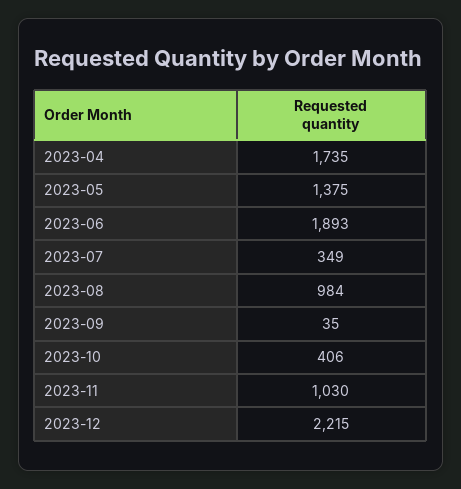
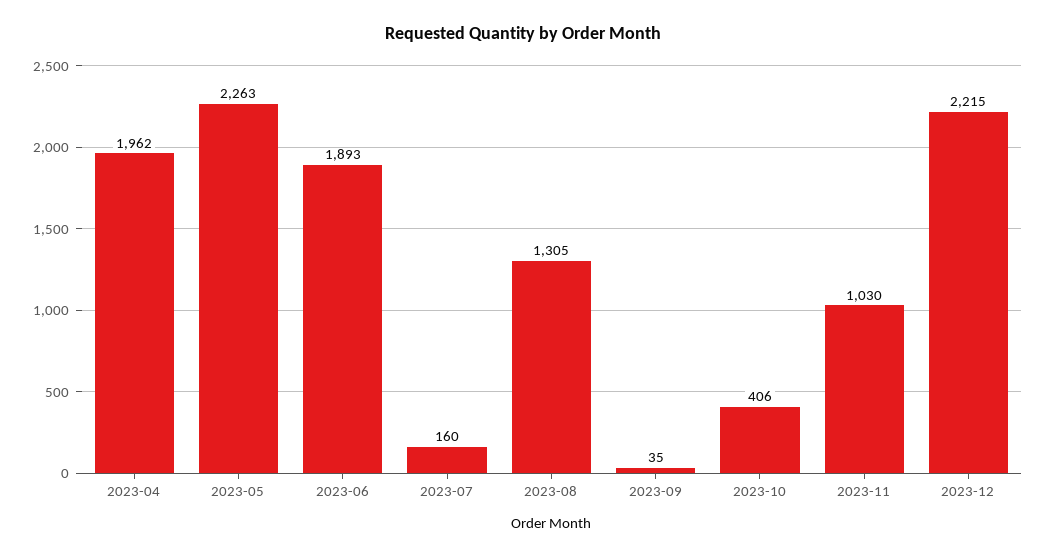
2023-04: 1735 -> 1962
2023-05: 1375 -> 2263
2023-07: 349 -> 160
2023-08: 984 -> 1305

